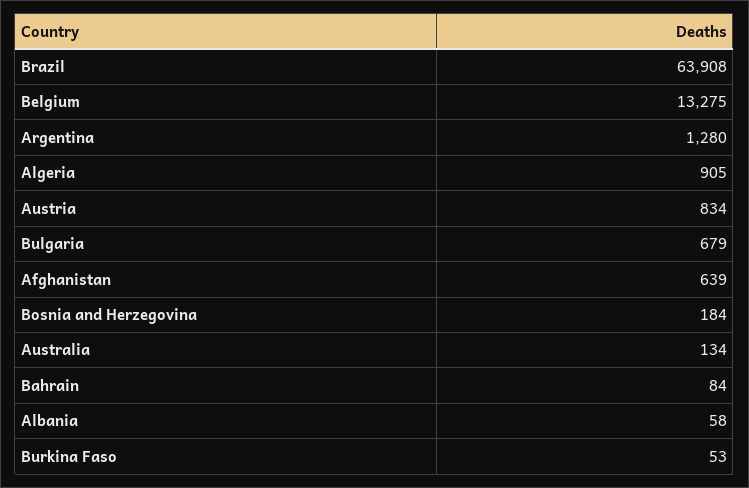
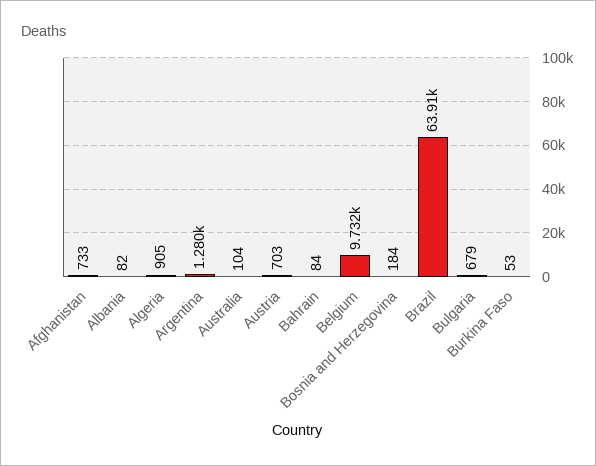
Belgium: 13275 -> 9732
Austria: 834 -> 703
Afghanistan: 639 -> 733
Australia: 134 -> 104
Albania: 58 -> 82

